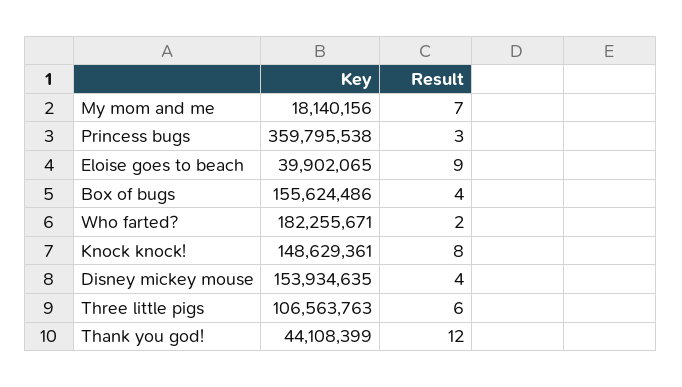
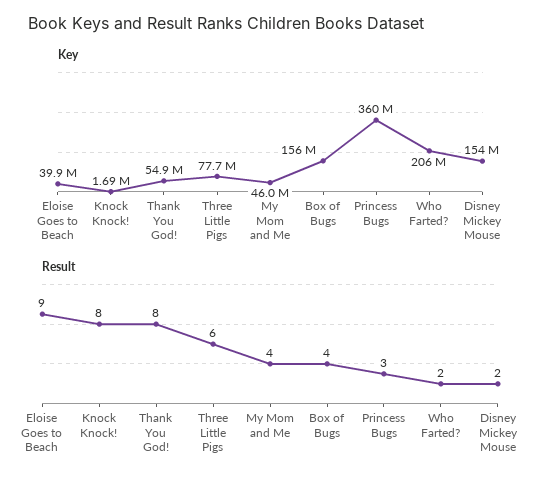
Key, My mom and me: 18140156 -> 46000000
Result, My mom and me: 7 -> 4
Key, Who farted?: 182255671 -> 206000000
Key, Knock knock!: 148629361 -> 1690000
Result, Disney mickey mouse: 4 -> 2
Key, Three little pigs: 106563763 -> 77700000
Key, Thank you god!: 44108399 -> 54900000
Result, Thank you god!: 12 -> 8

